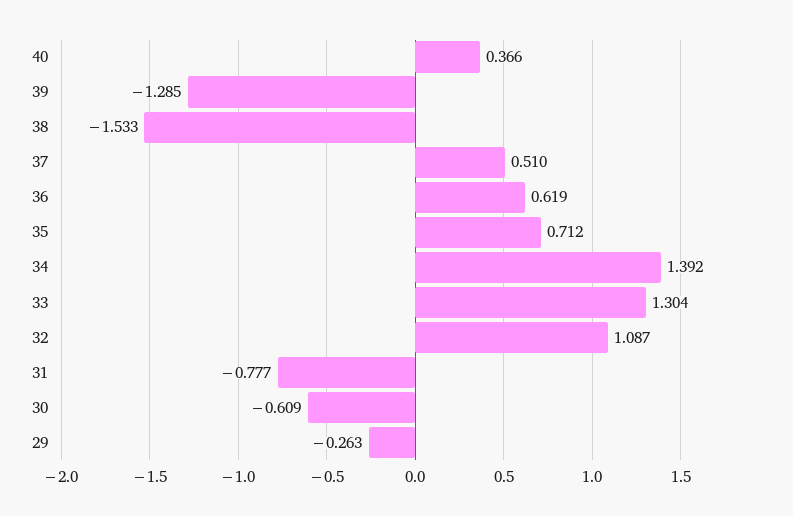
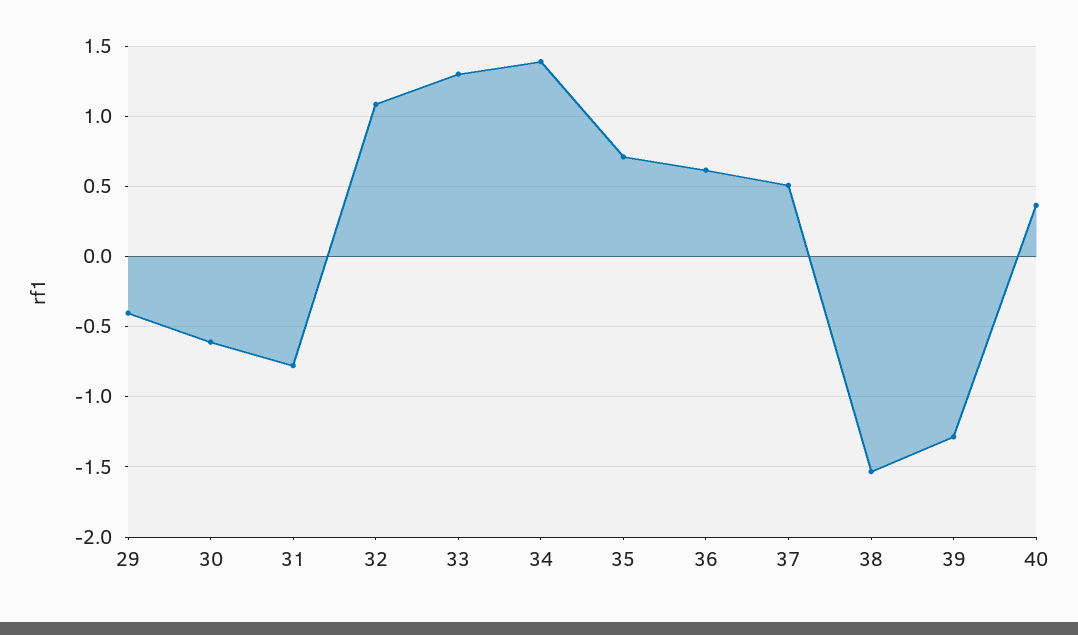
29: -0.263 -> -0.4

